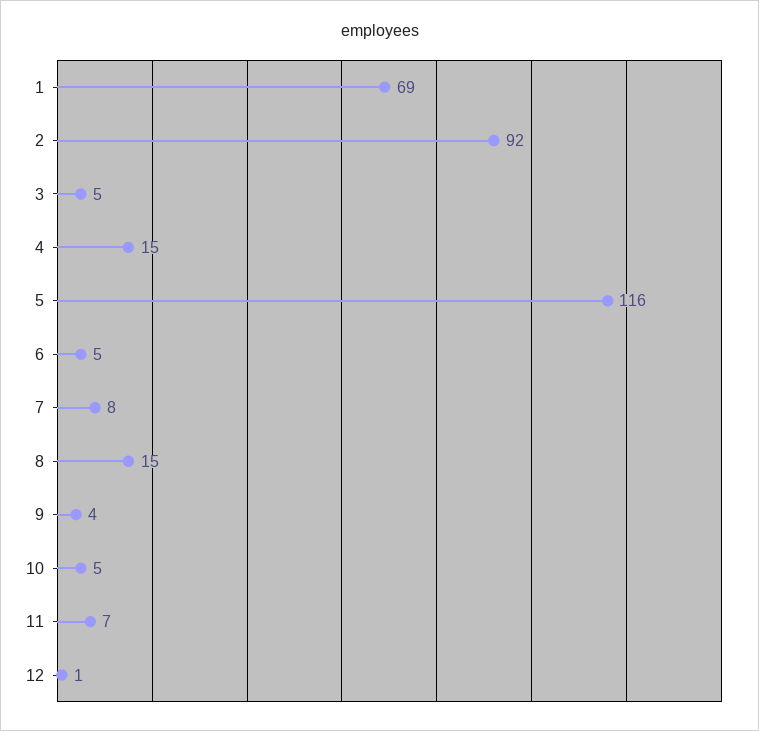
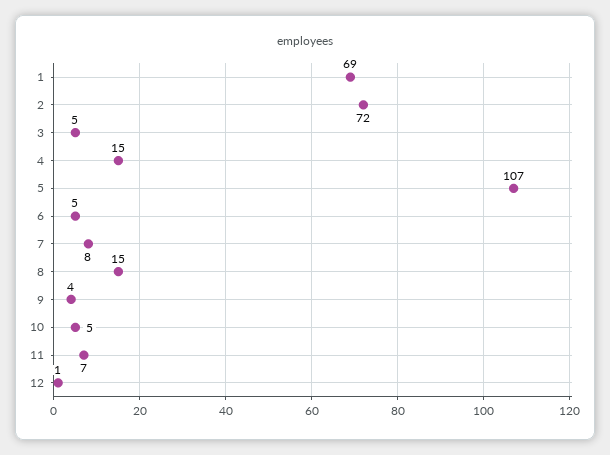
2: 92 -> 72
5: 116 -> 107

